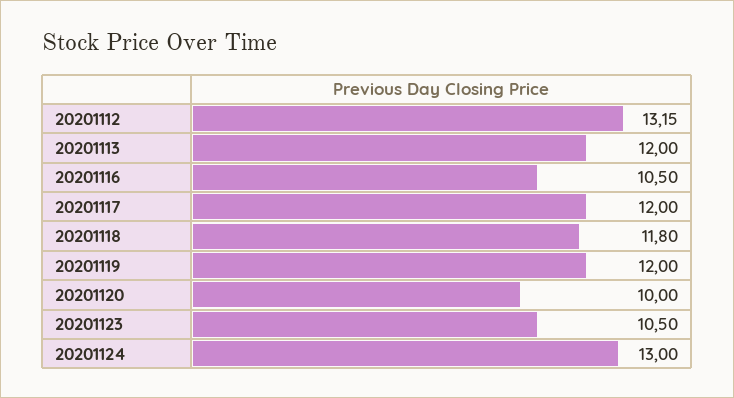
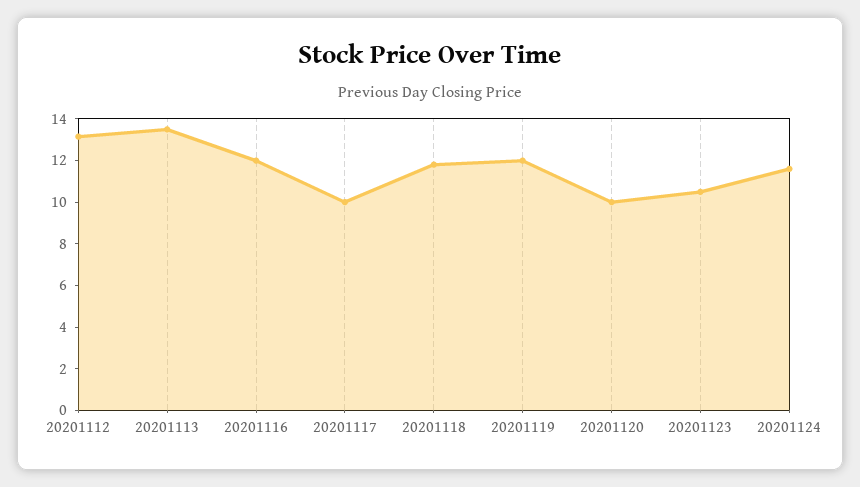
20201113: 12 -> 13.5
20201116: 10.5 -> 12
20201117: 12 -> 10
20201124: 13 -> 11.5

